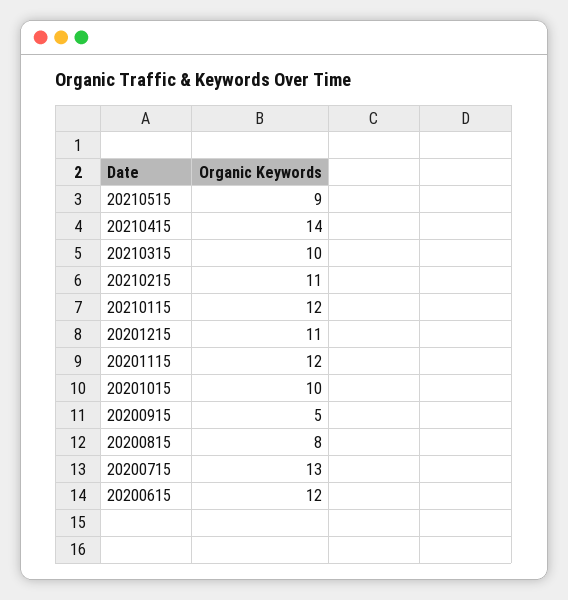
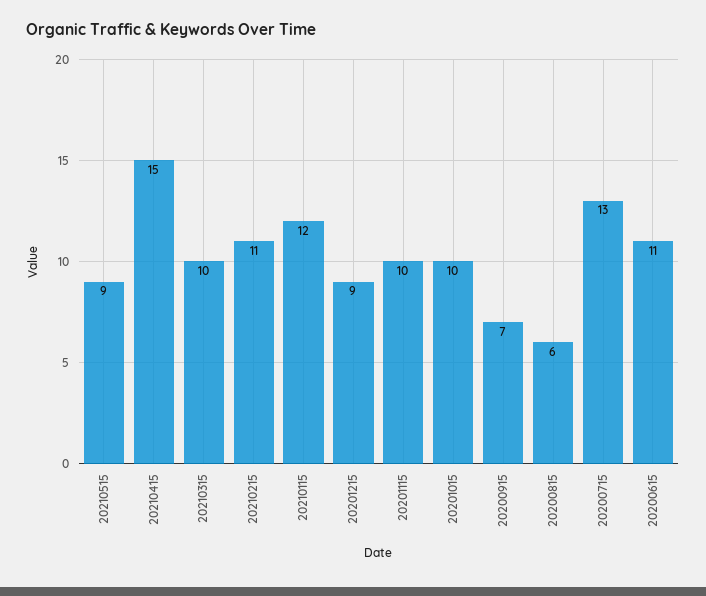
20210415: 14 -> 15
20201215: 11 -> 9
20201115: 12 -> 10
20200915: 5 -> 7
20200815: 8 -> 6
20200615: 12 -> 11

